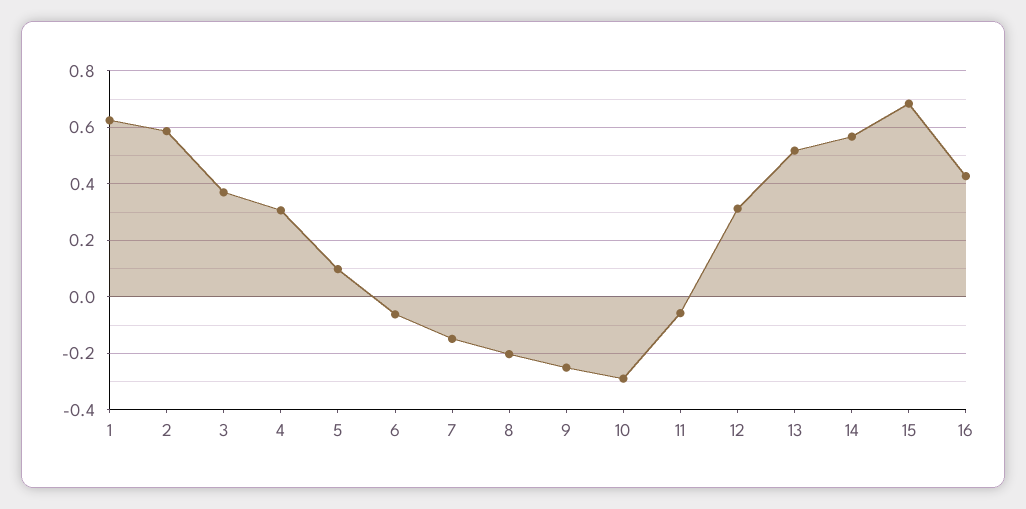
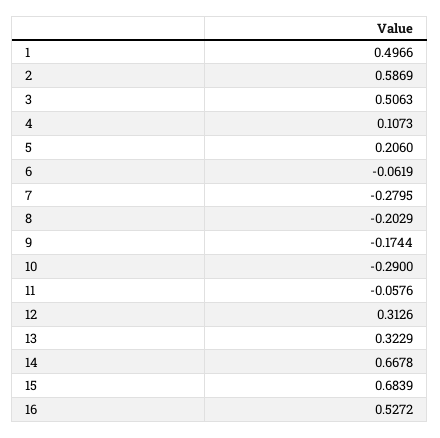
1: 0.625 -> 0.4966
3: 0.375 -> 0.5063
4: 0.3 -> 0.1073
5: 0.1 -> 0.206
7: -0.15 -> -0.2795
9: -0.25 -> -0.1744
13: 0.525 -> 0.3229
14: 0.575 -> 0.6678
16: 0.425 -> 0.5272

